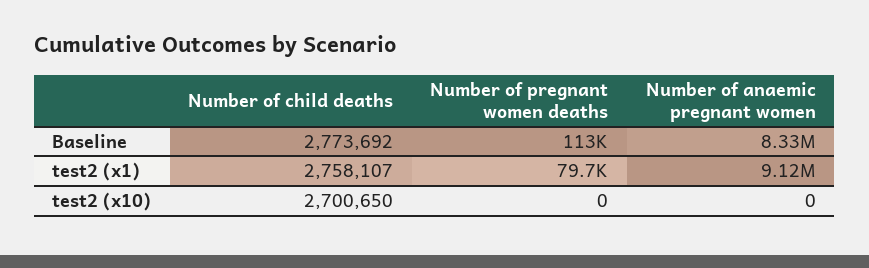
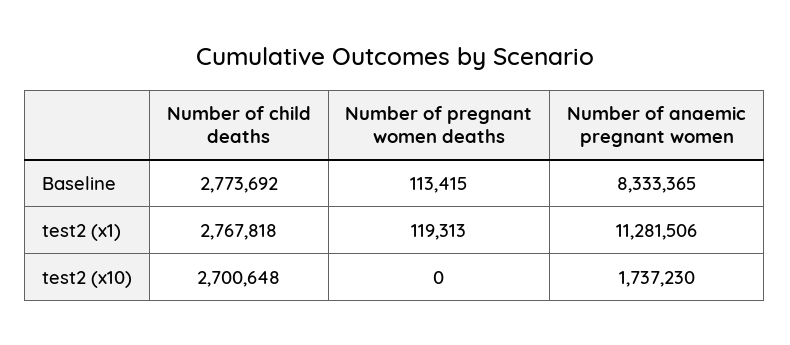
Number of child deaths, test2 (x1): 2758107 -> 2767818
Number of pregnant women deaths, test2 (x1): 79700 -> 119313
Number of anaemic pregnant women, test2 (x1): 9120000 -> 11281506
Number of child deaths, test2 (x10): 2700650 -> 2700648
Number of anaemic pregnant women, test2 (x10): 0 -> 1737230

